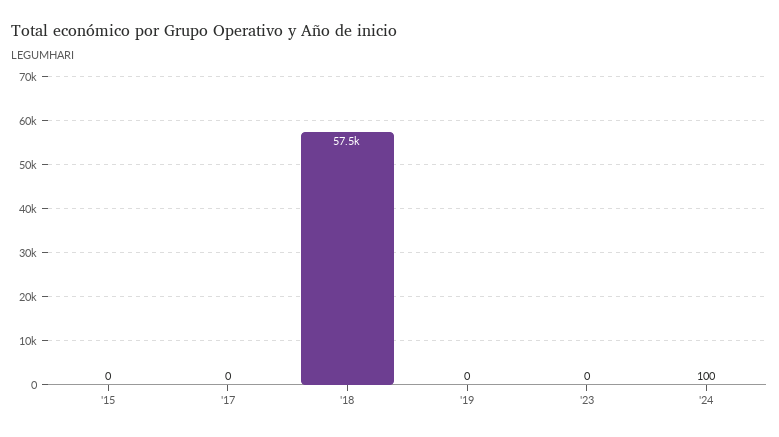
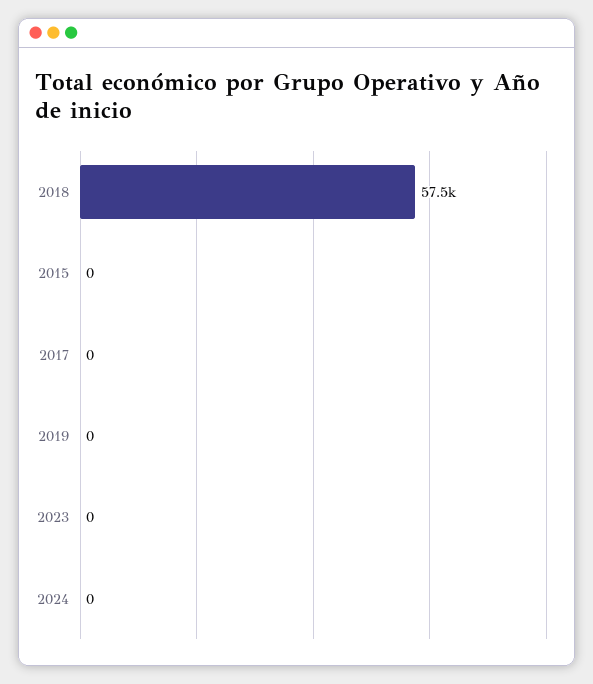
'24: 100 -> 0

